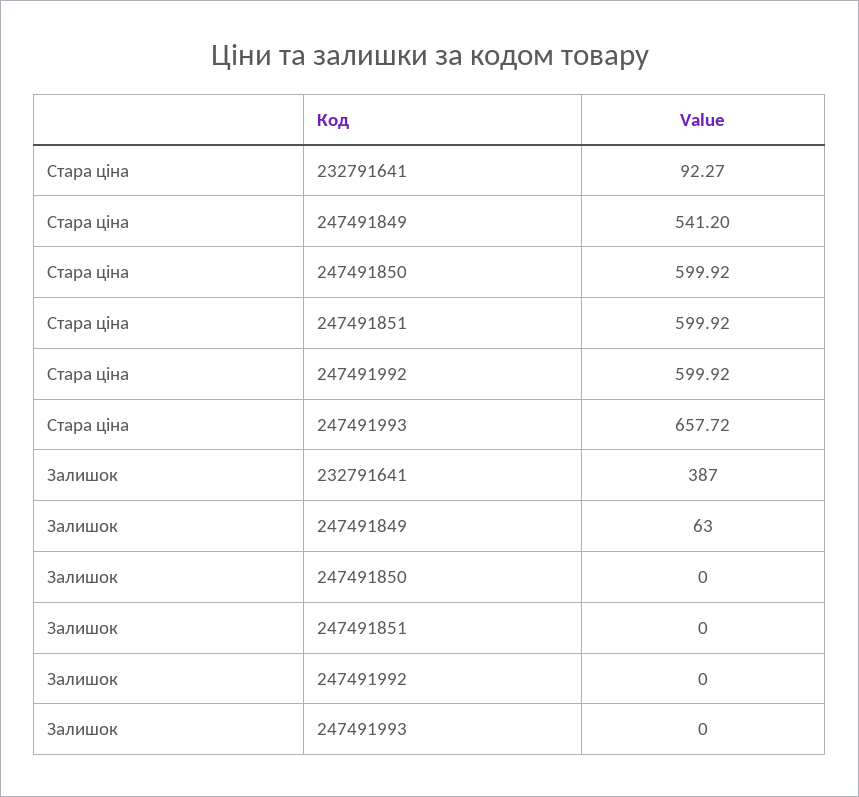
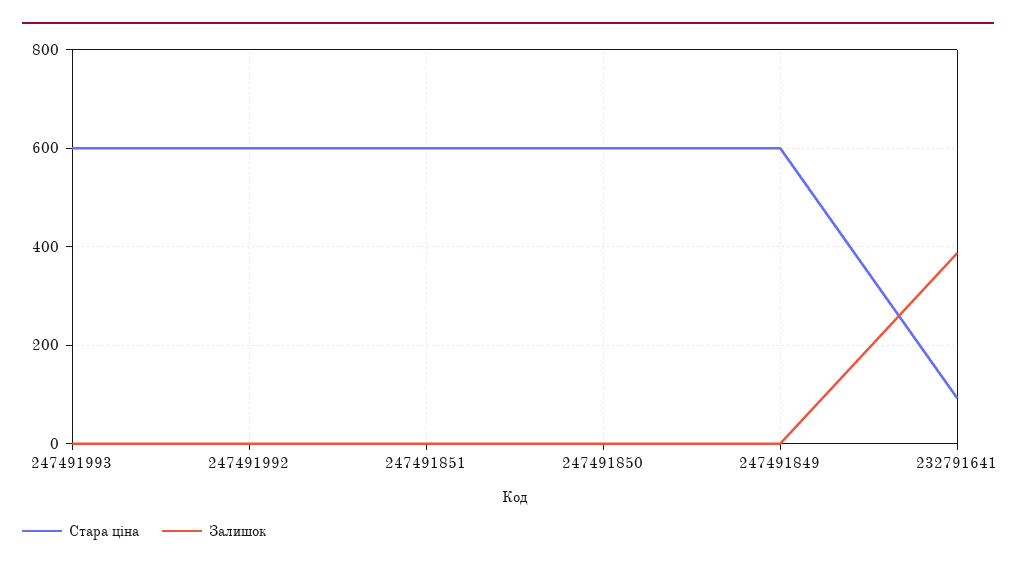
Стара ціна, 247491849: 541.2 -> 600
Стара ціна, 247491993: 657.72 -> 600
Залишок, 247491849: 63 -> 0

